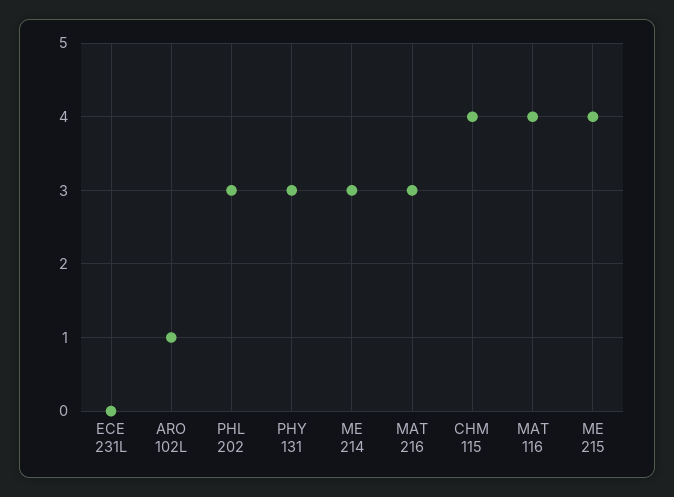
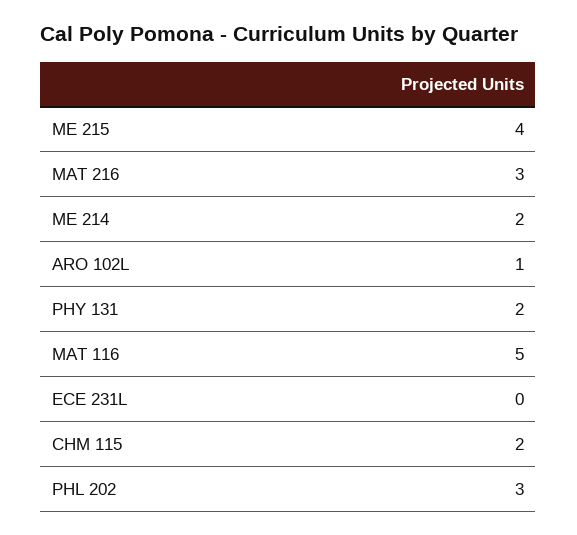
PHY 131: 3 -> 2
ME 214: 3 -> 2
CHM 115: 4 -> 2
MAT 116: 4 -> 5

